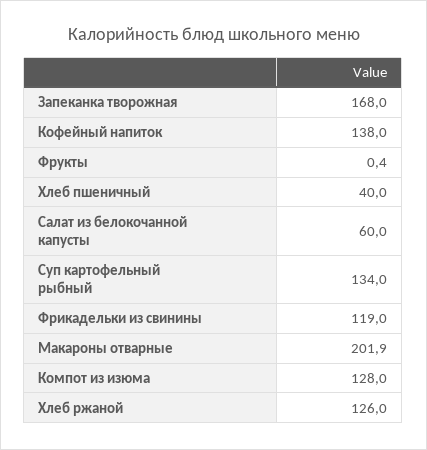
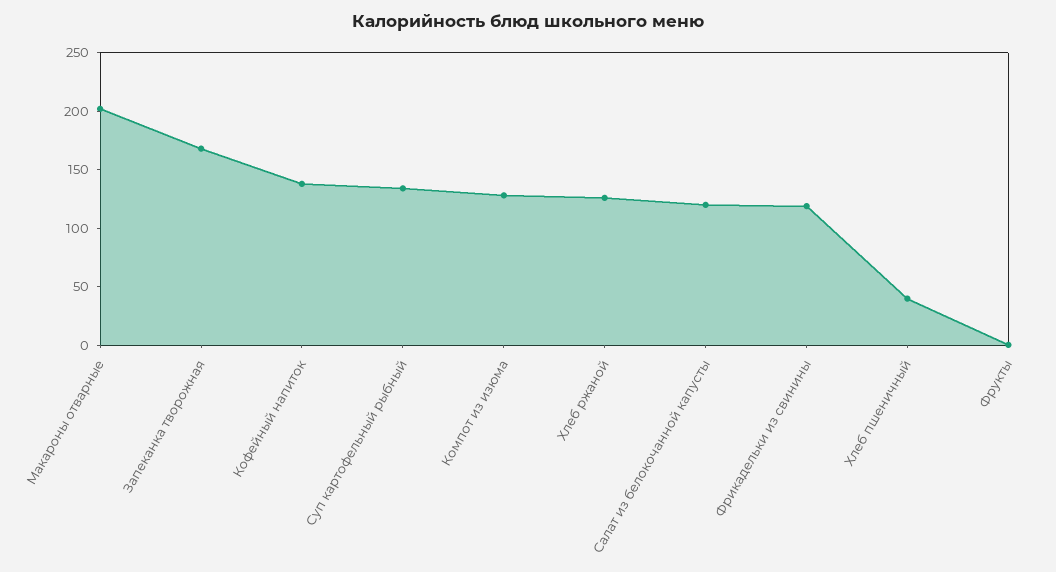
Салат из белокочанной капусты: 60 -> 120

